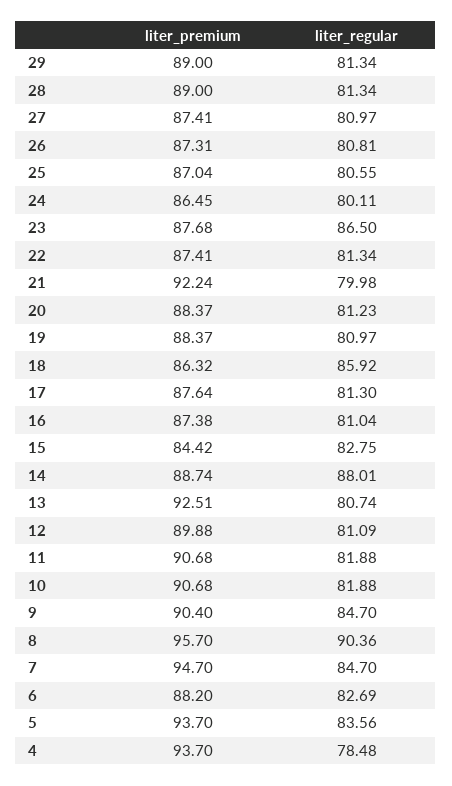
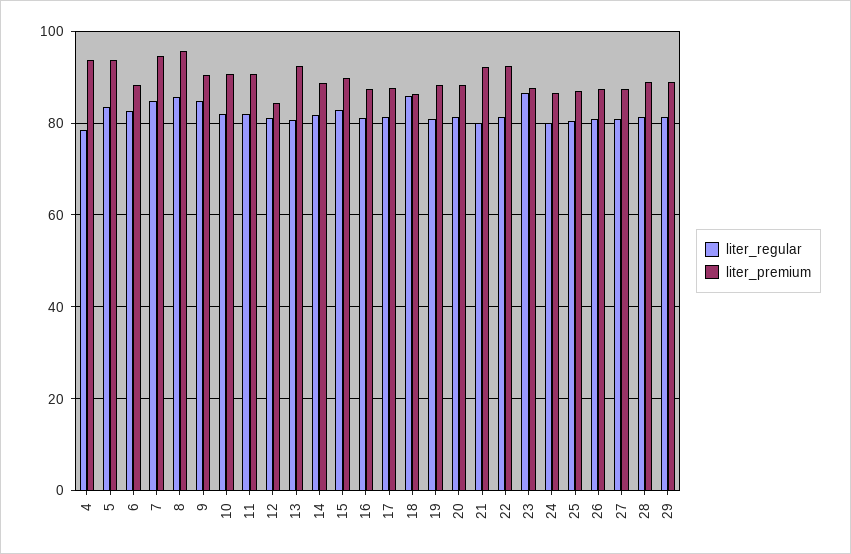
liter_premium, 22: 87.41 -> 92
liter_premium, 15: 84.42 -> 90
liter_regular, 14: 88.01 -> 82
liter_premium, 12: 89.88 -> 84
liter_regular, 8: 90.36 -> 86

